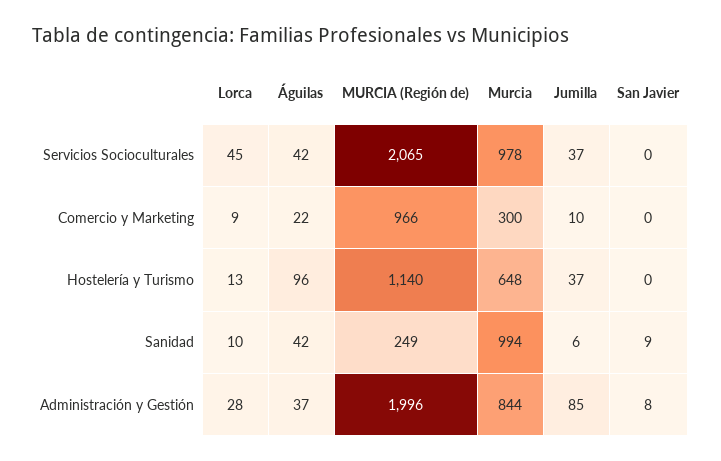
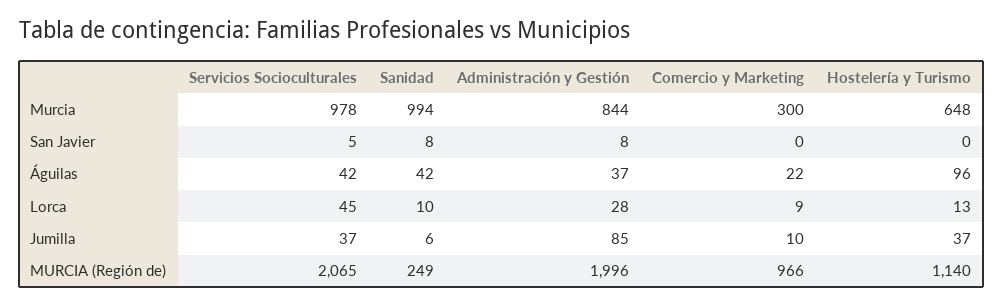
San Javier, Servicios Socioculturales: 0 -> 5
San Javier, Sanidad: 9 -> 8

